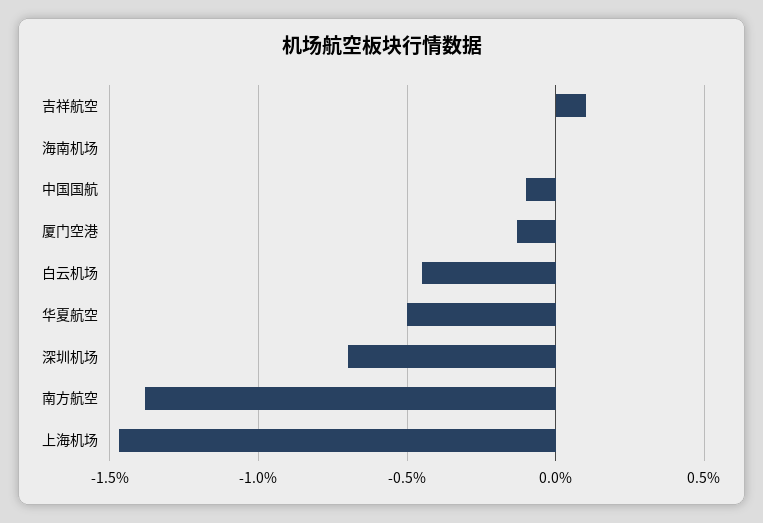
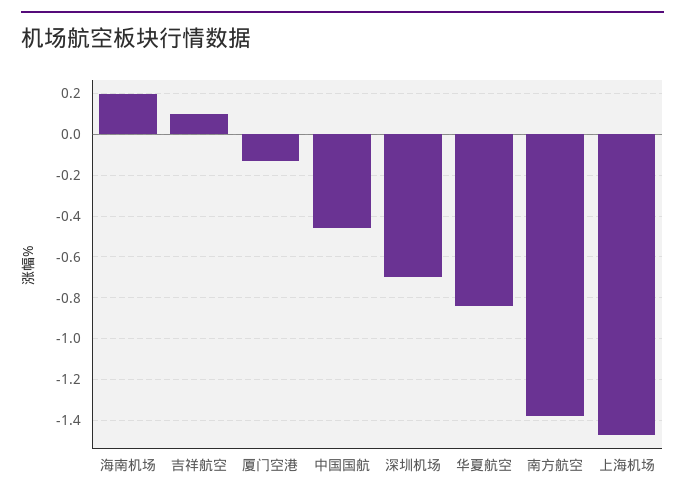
海南机场: 0 -> 0.2
中国国航: -0.1 -> -0.45
白云机场: -0.45 -> none
华夏航空: -0.5 -> -0.85

